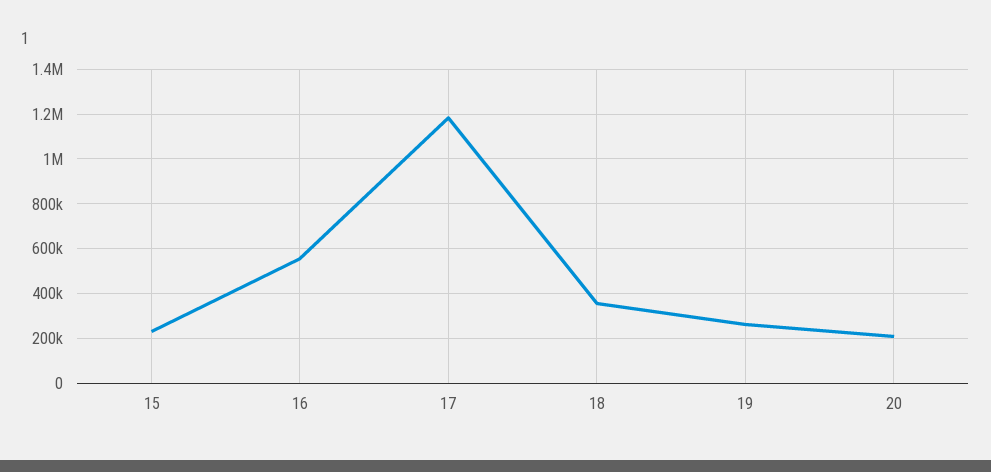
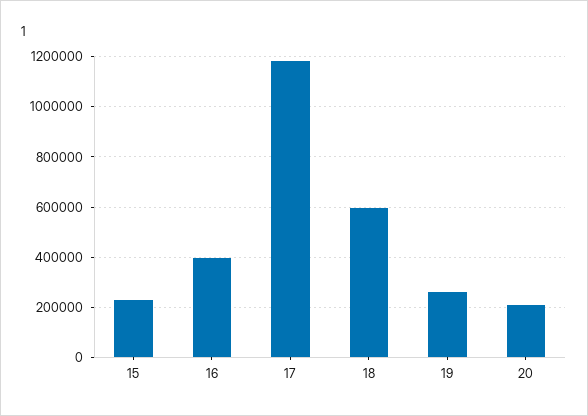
16: 550000 -> 400000
18: 350000 -> 600000

